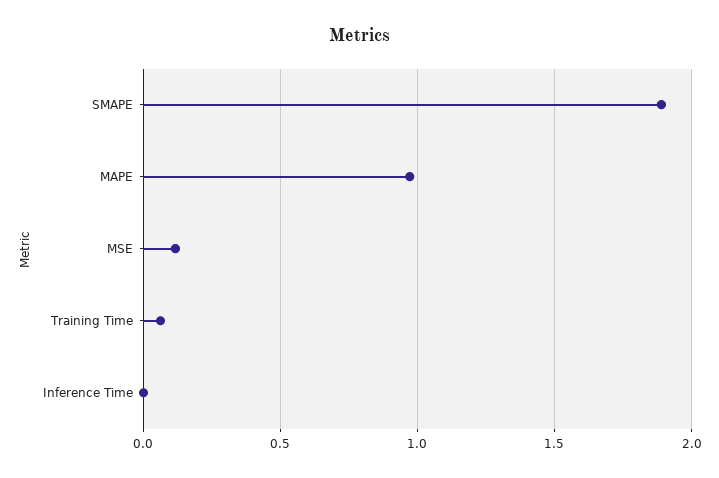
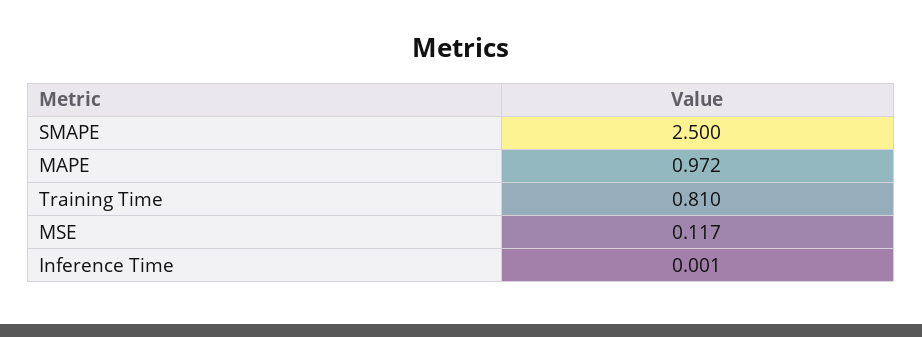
SMAPE: 1.9 -> 2.5
Training Time: 0.05 -> 0.81

